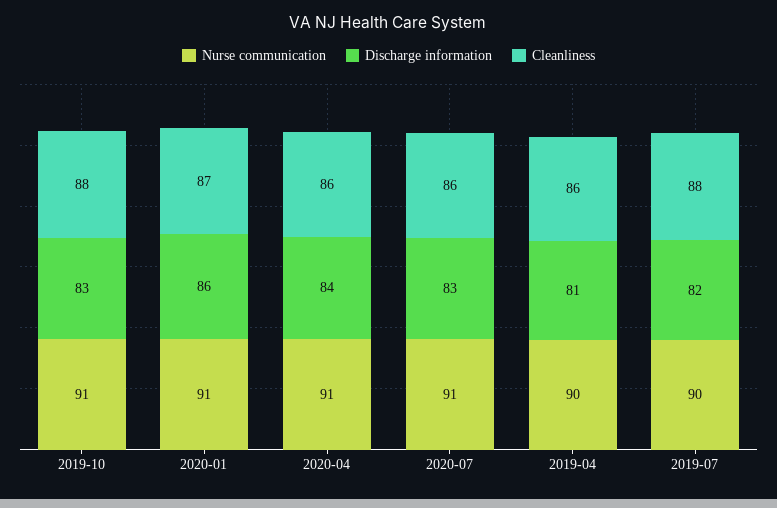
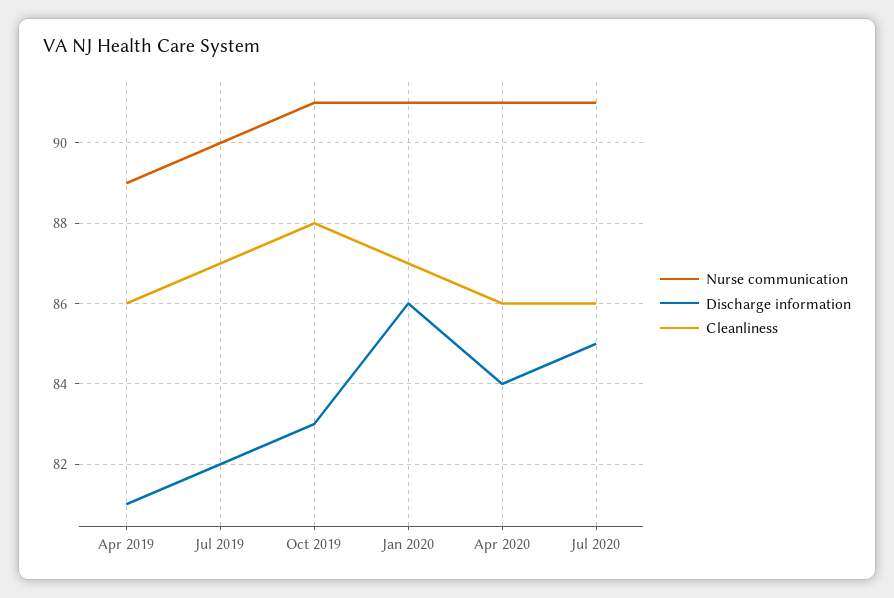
Discharge information, 2020-07: 83 -> 85
Nurse communication, 2019-04: 90 -> 89
Cleanliness, 2019-07: 88 -> 87

